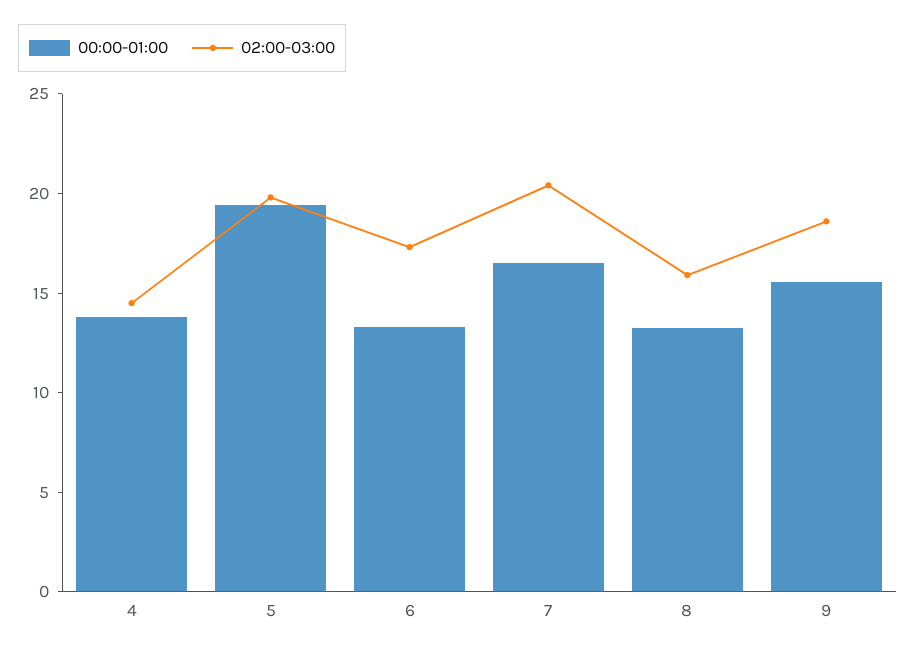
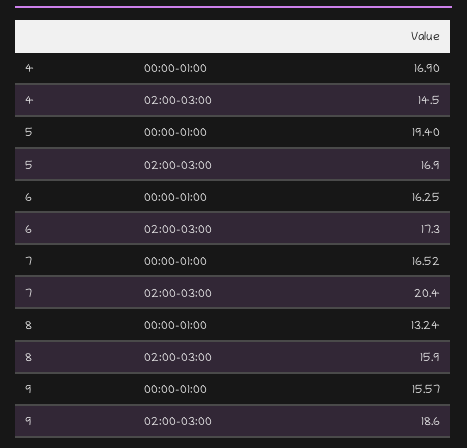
00:00-01:00, 4: 14 -> 16.9
02:00-03:00, 5: 20 -> 16.9
00:00-01:00, 6: 13 -> 16.25

